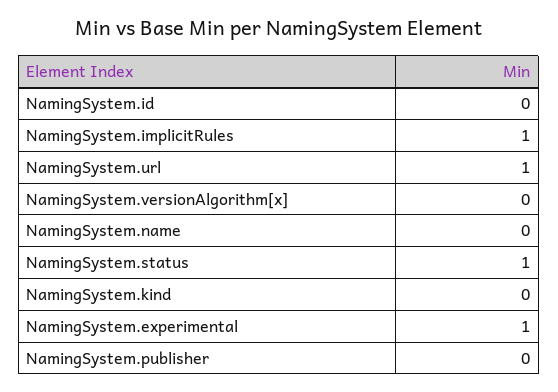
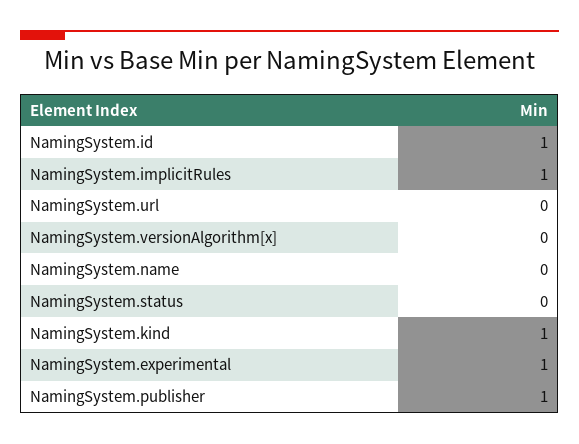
NamingSystem.id: 0 -> 1
NamingSystem.url: 1 -> 0
NamingSystem.status: 1 -> 0
NamingSystem.kind: 0 -> 1
NamingSystem.publisher: 0 -> 1

